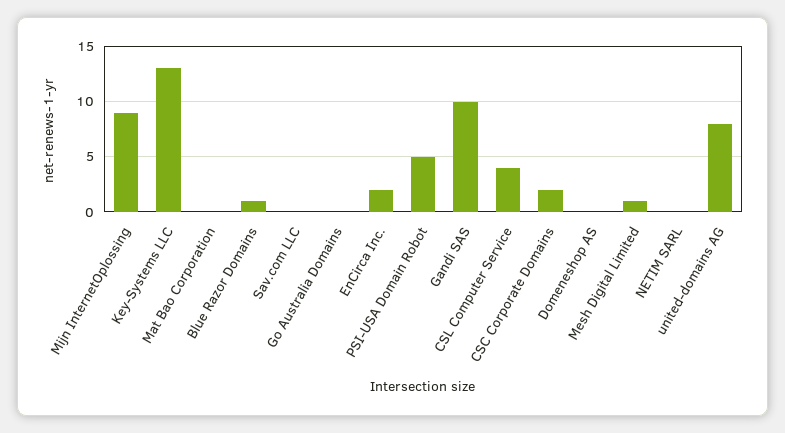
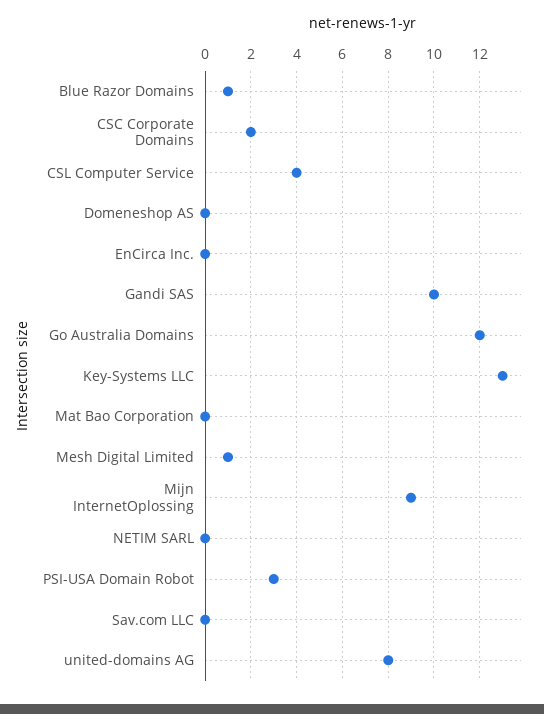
Go Australia Domains: 0 -> 12
EnCirca Inc.: 2 -> 0
PSI-USA Domain Robot: 5 -> 3

